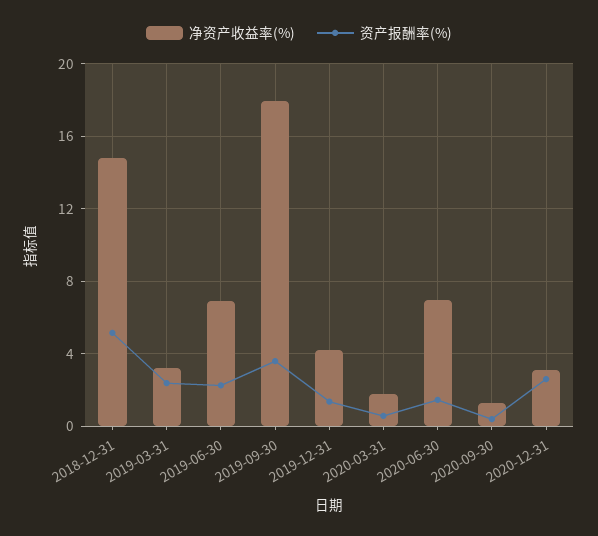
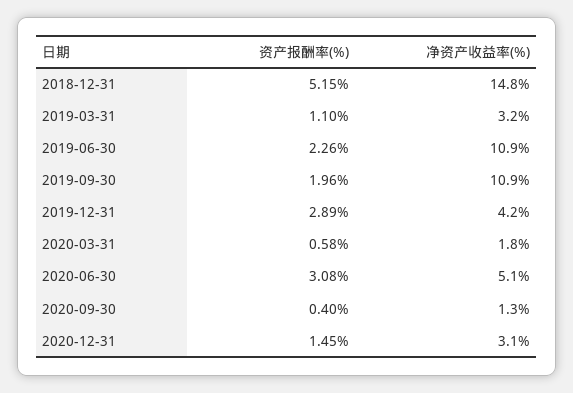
资产报酬率(%), 2019-03-31: 2.5 -> 1.1
净资产收益率(%), 2019-06-30: 7 -> 10.9
净资产收益率(%), 2019-09-30: 18 -> 10.9
资产报酬率(%), 2019-09-30: 3.5 -> 1.96
资产报酬率(%), 2019-12-31: 1.5 -> 2.89
净资产收益率(%), 2020-06-30: 7 -> 5.1
资产报酬率(%), 2020-06-30: 1.5 -> 3.08
资产报酬率(%), 2020-12-31: 2.5 -> 1.45

